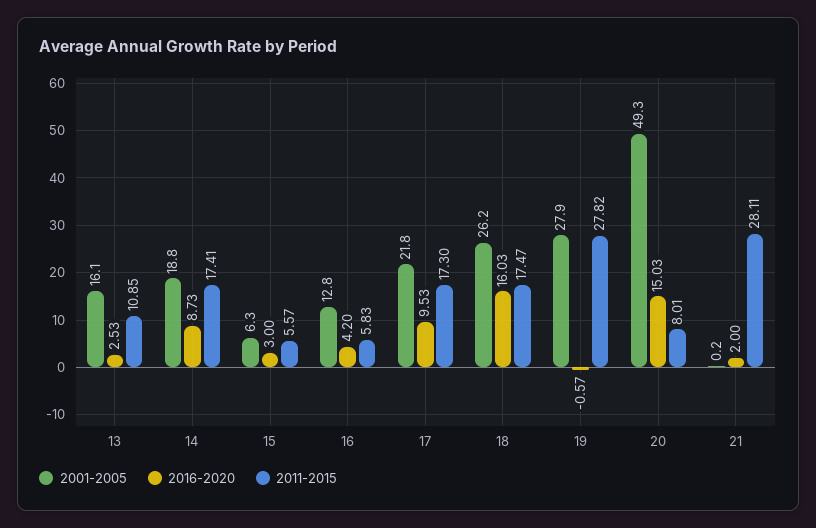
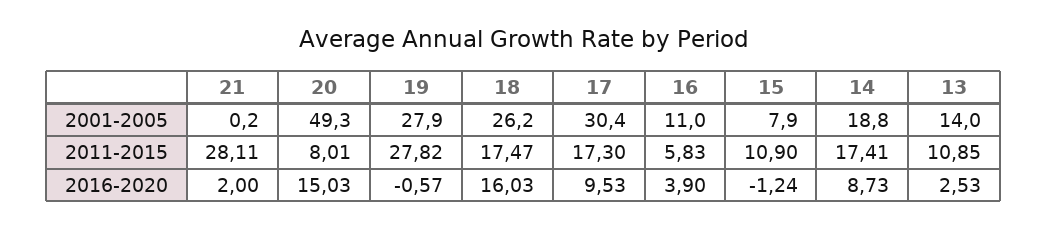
2001-2005, 13: 16.1 -> 14
2001-2005, 15: 6.3 -> 7.9
2016-2020, 15: 3 -> -1.24
2011-2015, 15: 5.57 -> 10.9
2001-2005, 16: 12.8 -> 11
2016-2020, 16: 4.2 -> 3.9
2001-2005, 17: 21.8 -> 30.4

